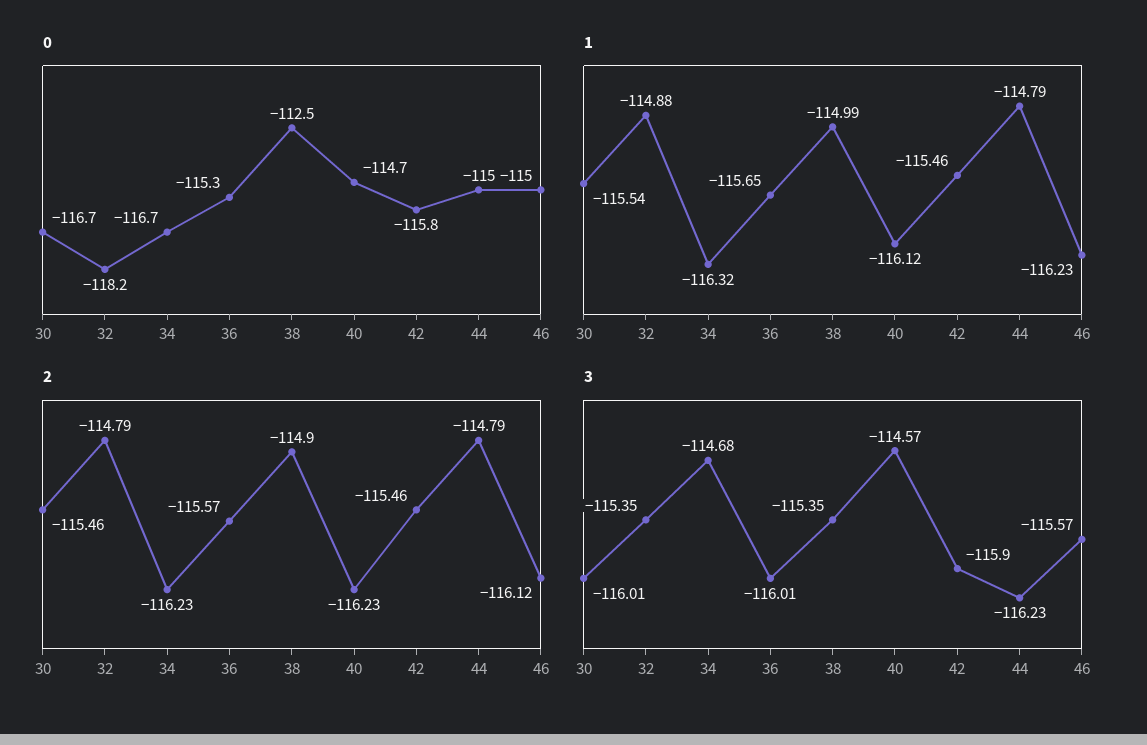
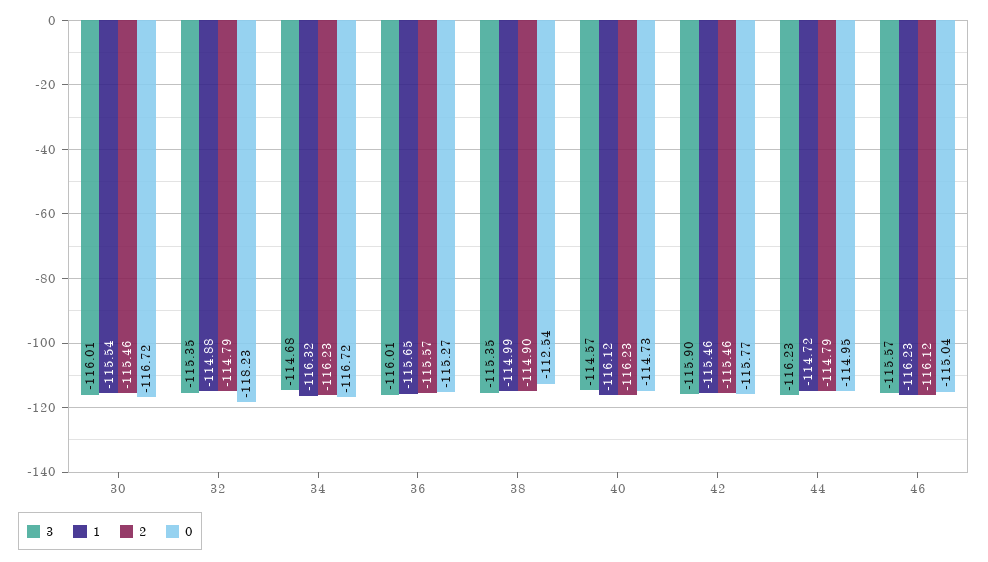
1, 44: -114.79 -> -114.72

